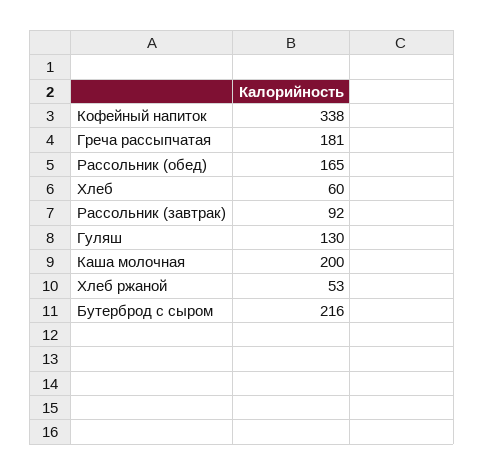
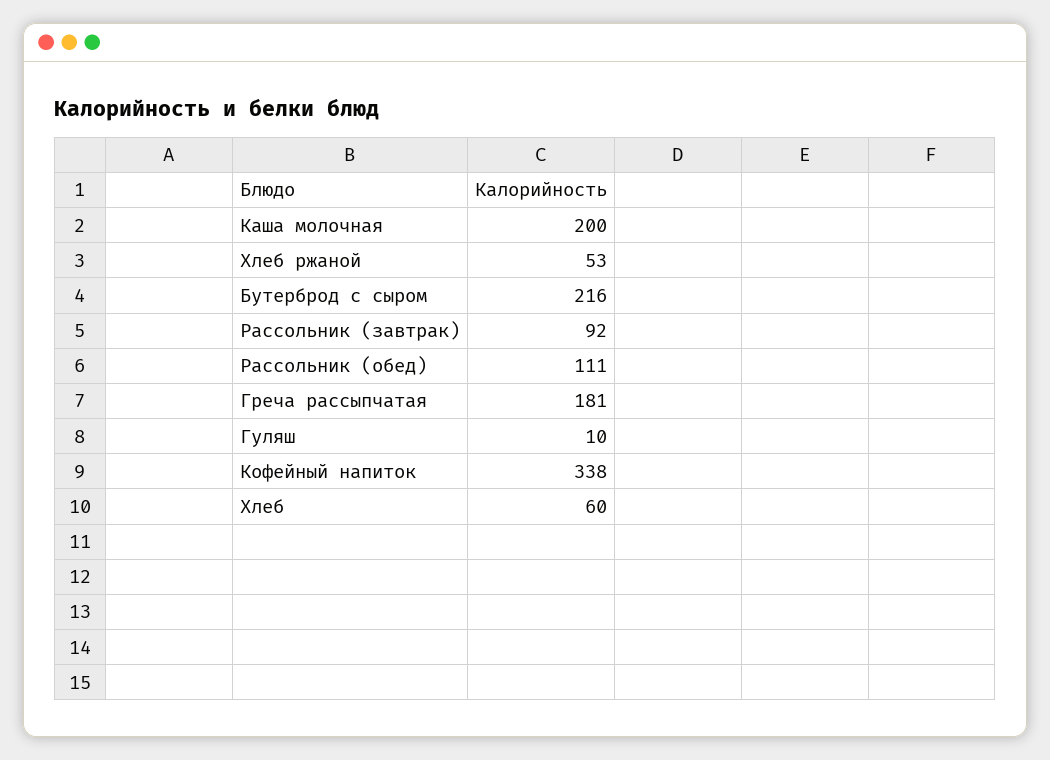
Рассольник (обед): 165 -> 111
Гуляш: 130 -> 10

